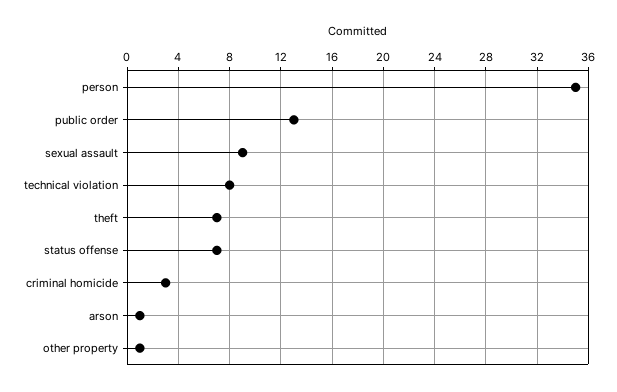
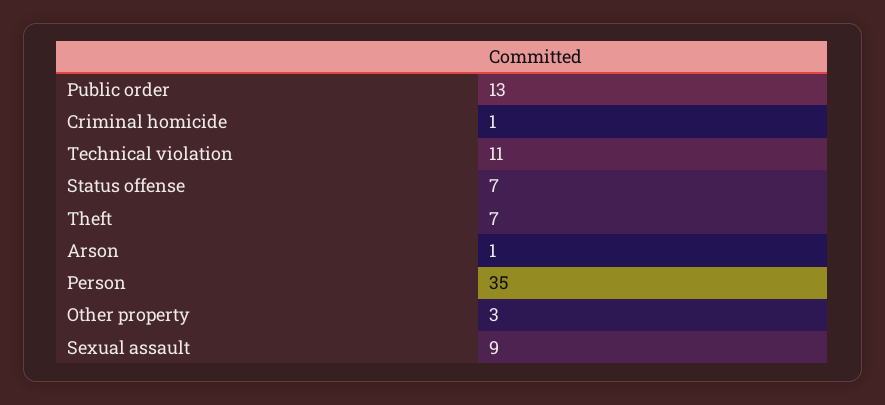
technical violation: 8 -> 11
criminal homicide: 3 -> 1
other property: 1 -> 3

